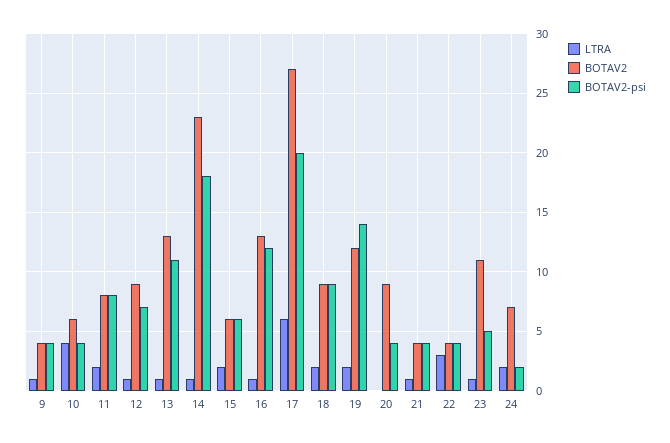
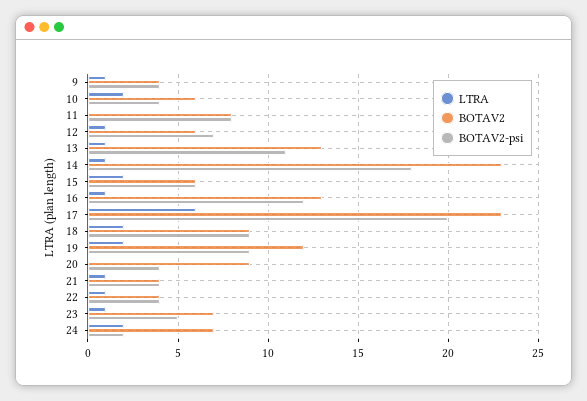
LTRA, 10: 4 -> 2
LTRA, 11: 2 -> 0
BOTAV2, 12: 9 -> 6
BOTAV2, 17: 27 -> 23
BOTAV2-psi, 19: 14 -> 9
LTRA, 22: 3 -> 1
BOTAV2, 23: 11 -> 7

